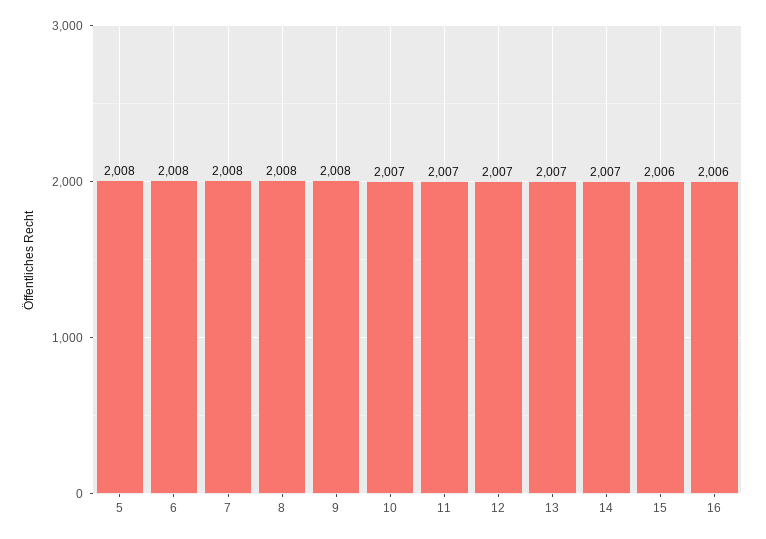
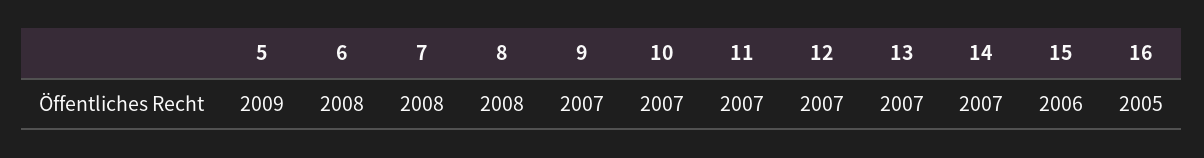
5: 2008 -> 2009
9: 2008 -> 2007
16: 2006 -> 2005

